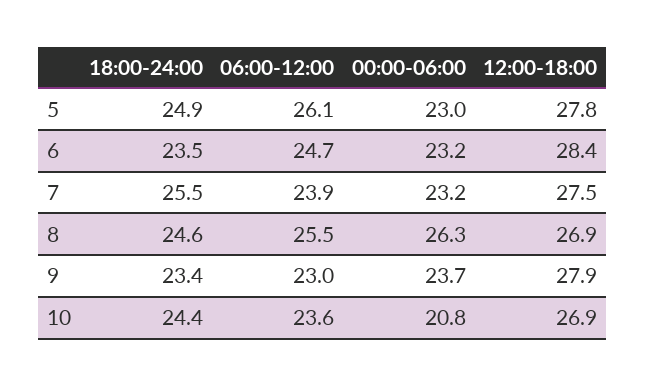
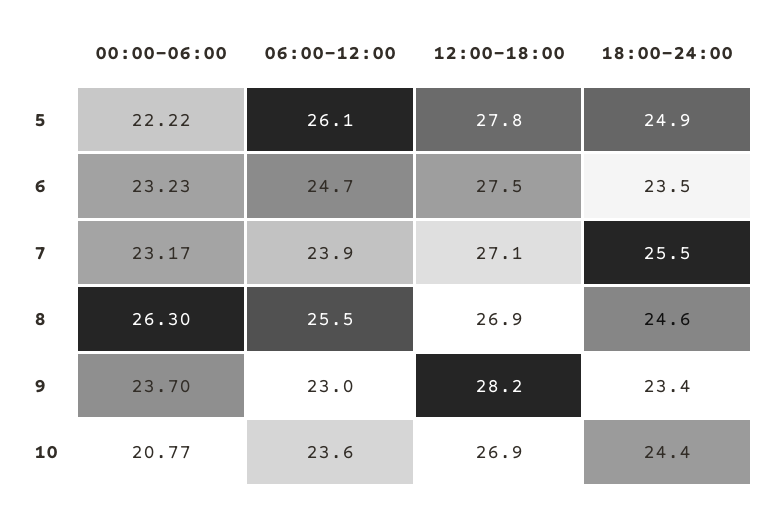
00:00-06:00, 5: 23 -> 22.22
12:00-18:00, 6: 28.4 -> 27.5
12:00-18:00, 7: 27.5 -> 27.1
12:00-18:00, 9: 27.9 -> 28.2

